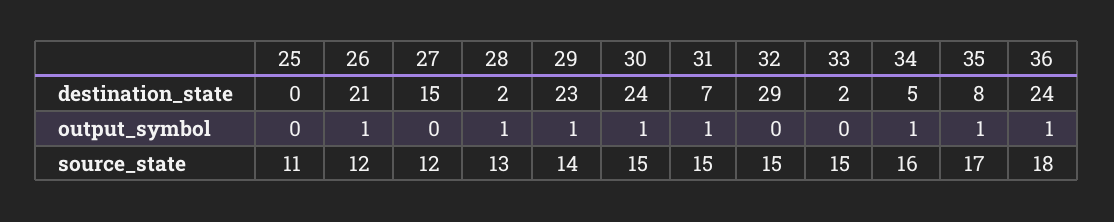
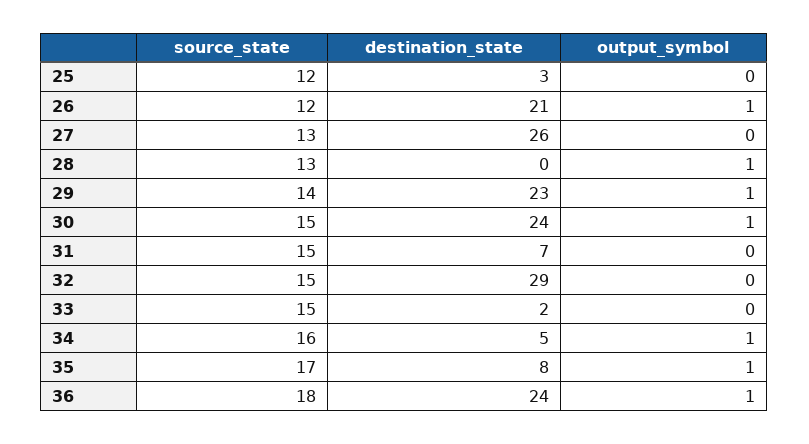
25, destination_state: 0 -> 3
27, destination_state: 15 -> 26
28, destination_state: 2 -> 0
31, output_symbol: 1 -> 0
25, source_state: 11 -> 12
27, source_state: 12 -> 13

